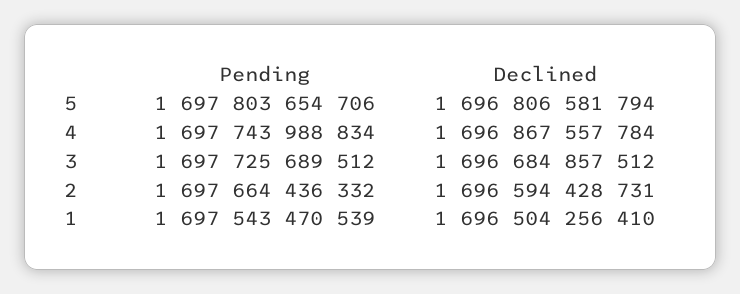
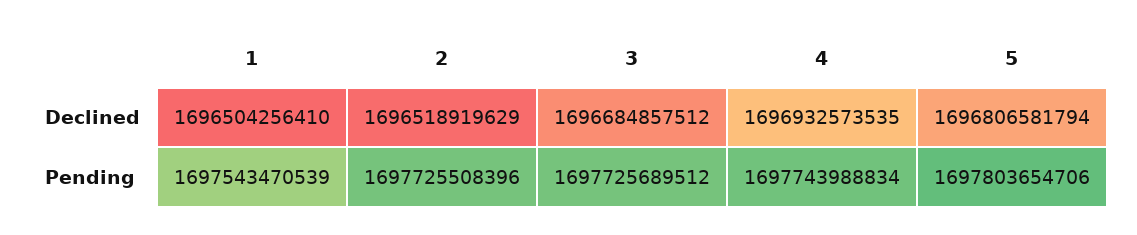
Declined, 4: 1696867557784 -> 1696932573535
Pending, 2: 1697664436332 -> 1697725508396
Declined, 2: 1696594428731 -> 1696518919629

